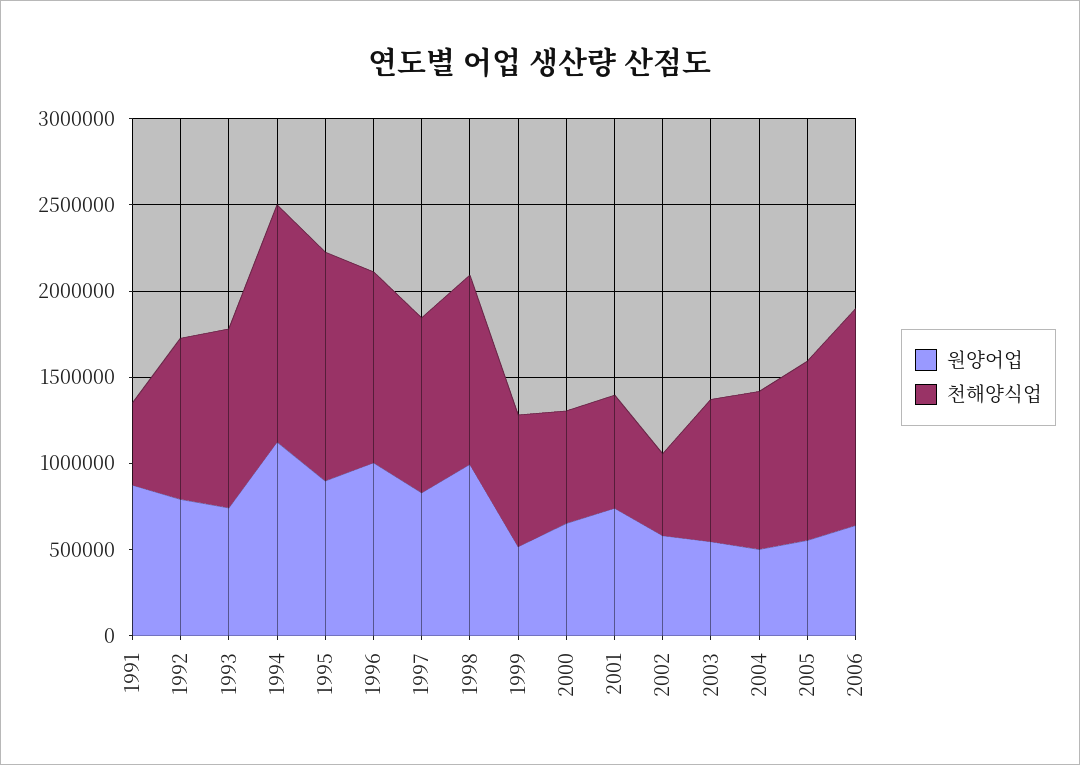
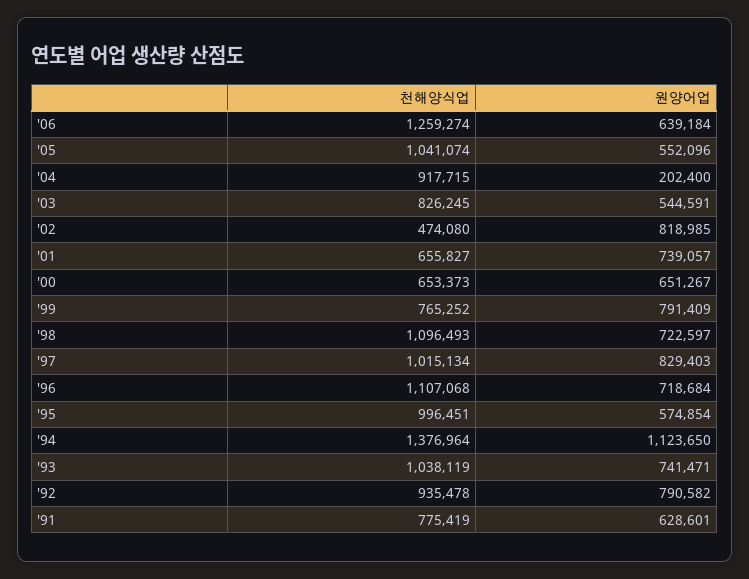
원양어업, 1991: 900000 -> 628601
천해양식업, 1991: 500000 -> 775419
원양어업, 1995: 900000 -> 574854
천해양식업, 1995: 1300000 -> 996451
원양어업, 1996: 1000000 -> 718684
원양어업, 1998: 1000000 -> 722597
원양어업, 1999: 500000 -> 791409
원양어업, 2002: 600000 -> 818985
원양어업, 2004: 500000 -> 202400

